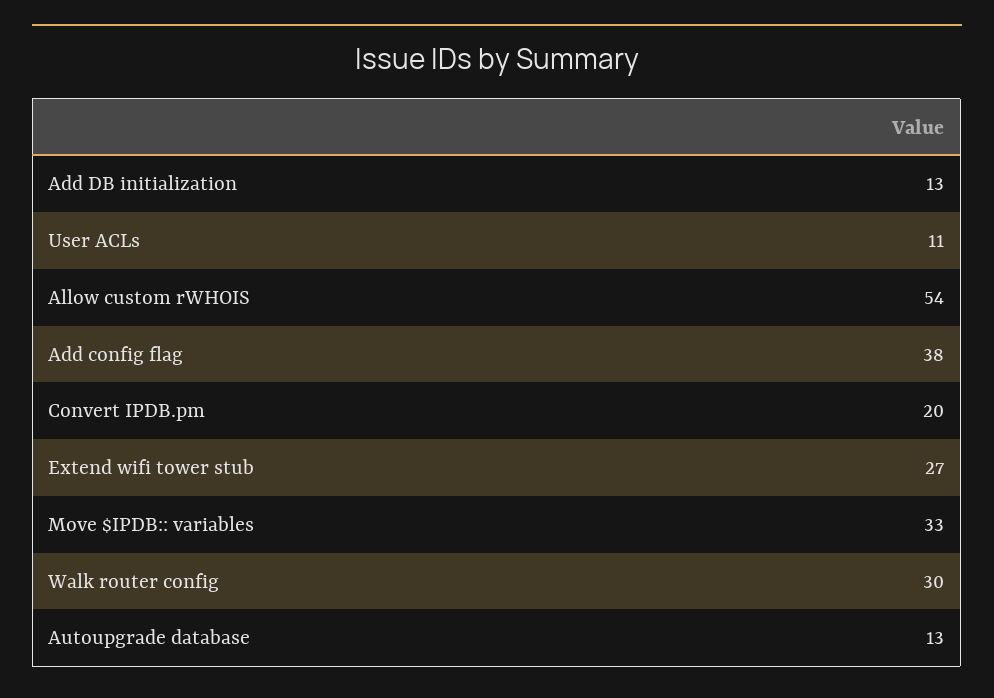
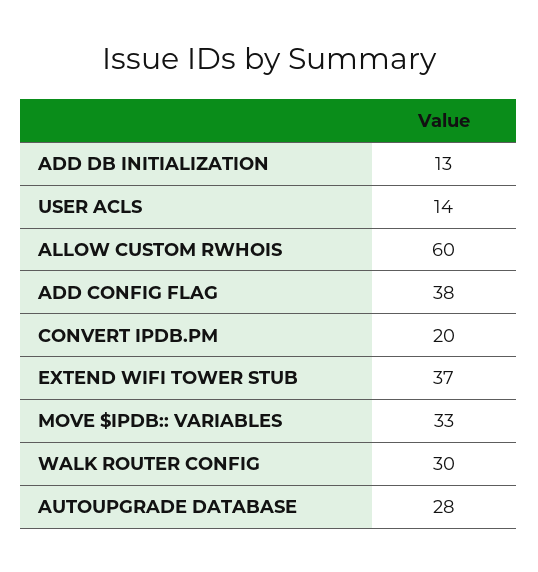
User ACLs: 11 -> 14
Allow custom rWHOIS: 54 -> 60
Extend wifi tower stub: 27 -> 37
Autoupgrade database: 13 -> 28

